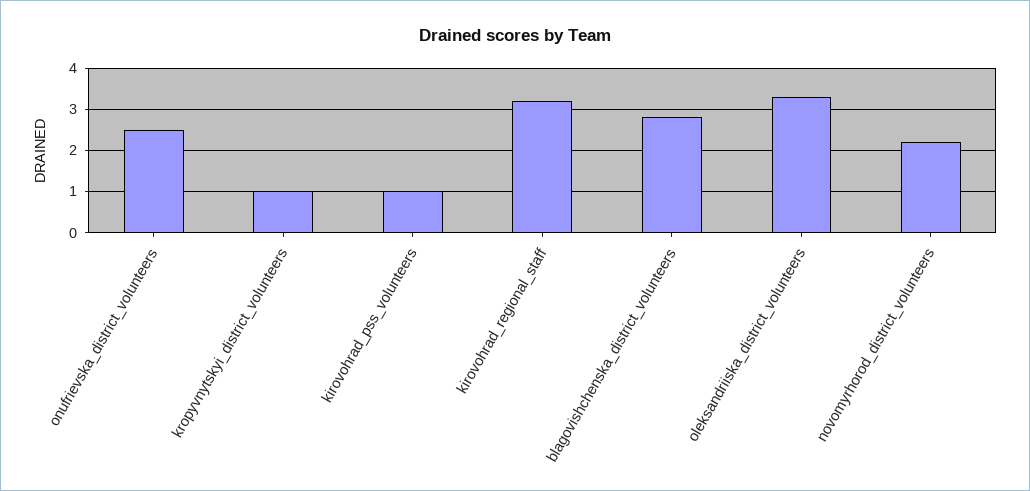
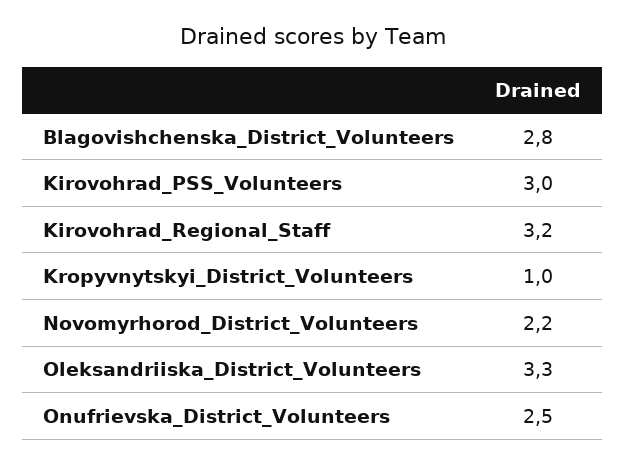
kirovohrad_pss_volunteers: 1 -> 3

